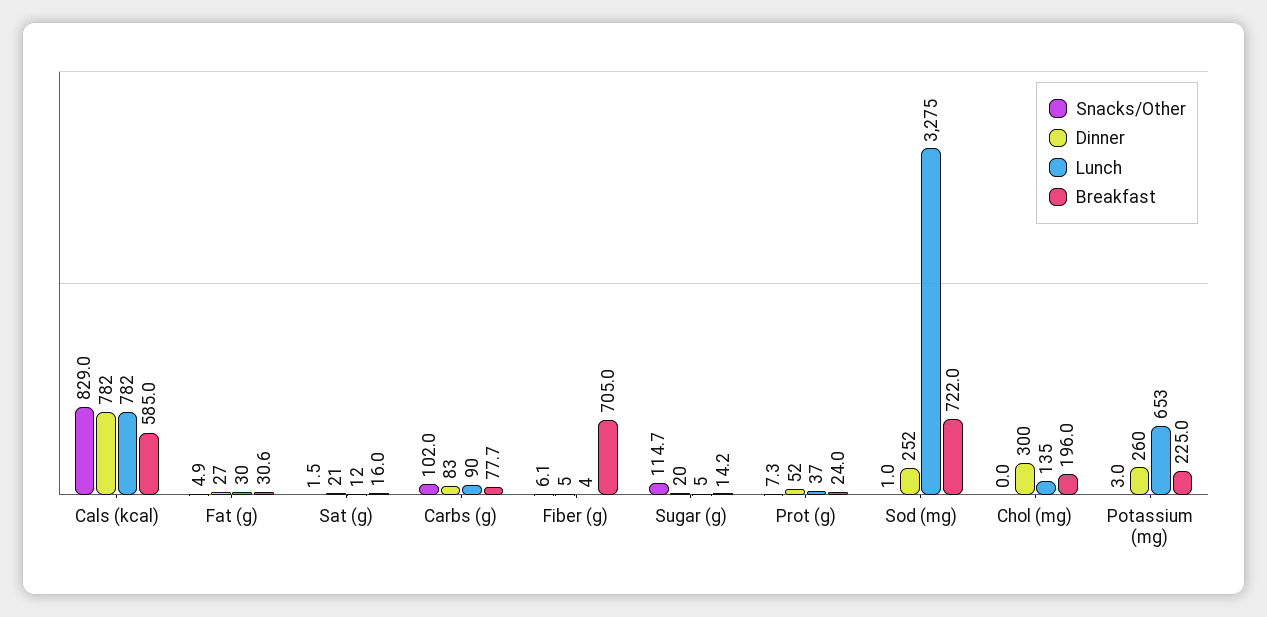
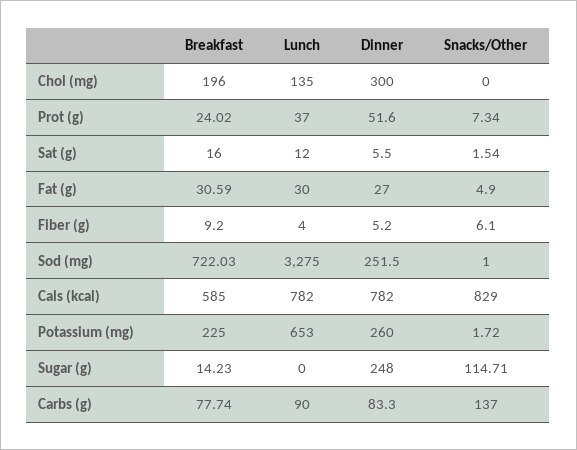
Dinner, Sat (g): 21 -> 5.5
Snacks/Other, Carbs (g): 102 -> 137
Breakfast, Fiber (g): 705 -> 9.2
Dinner, Sugar (g): 20 -> 248
Lunch, Sugar (g): 5 -> 0
Snacks/Other, Potassium (mg): 3 -> 1.72

